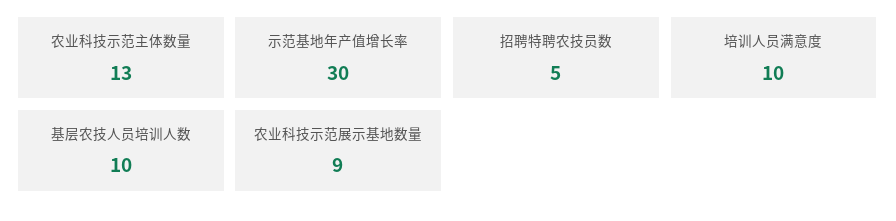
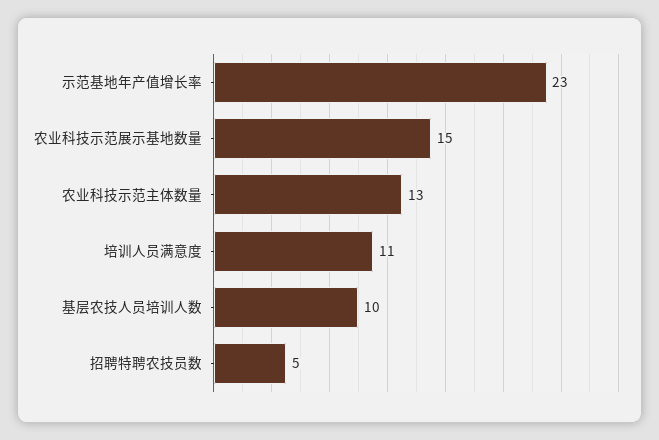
示范基地年产值增长率: 30 -> 23
培训人员满意度: 10 -> 11
农业科技示范展示基地数量: 9 -> 15

